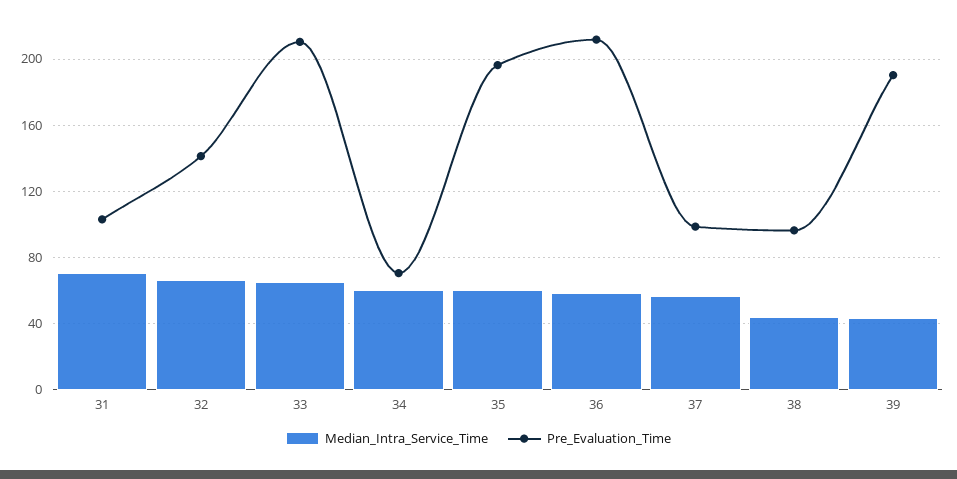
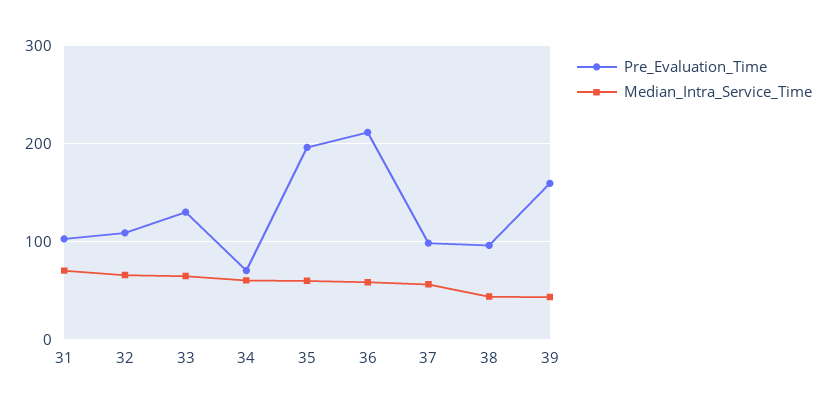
Pre_Evaluation_Time, 32: 140 -> 110
Pre_Evaluation_Time, 33: 210 -> 130
Pre_Evaluation_Time, 39: 190 -> 160

